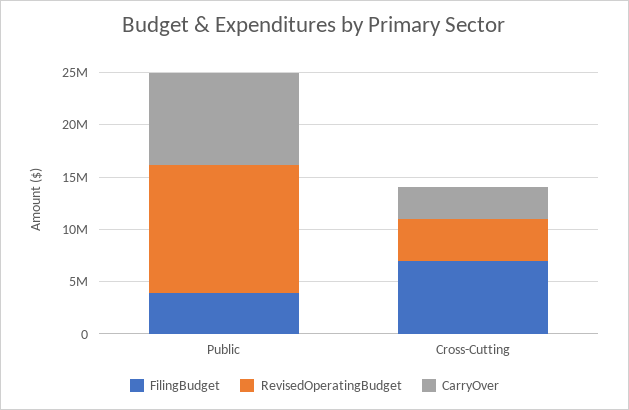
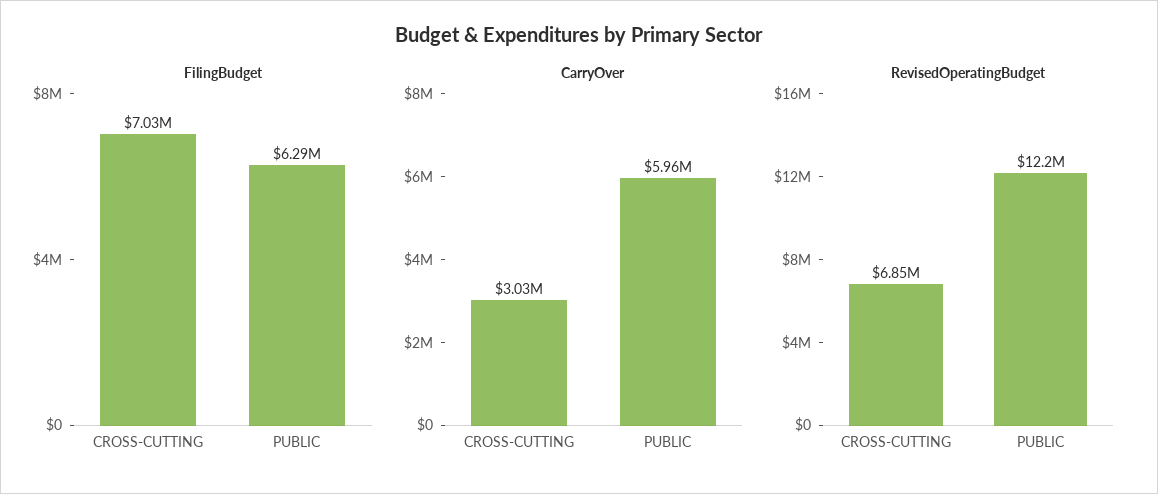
FilingBudget, Public: 4000000 -> 6290000
CarryOver, Public: 9000000 -> 5960000
RevisedOperatingBudget, Cross-Cutting: 4000000 -> 6850000

